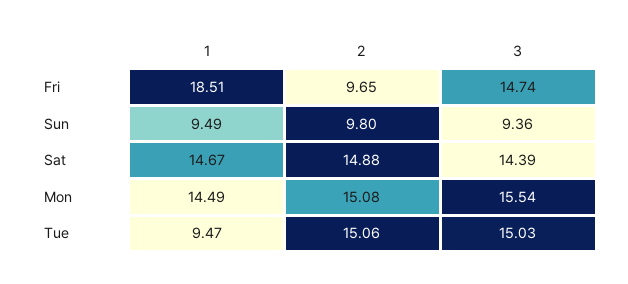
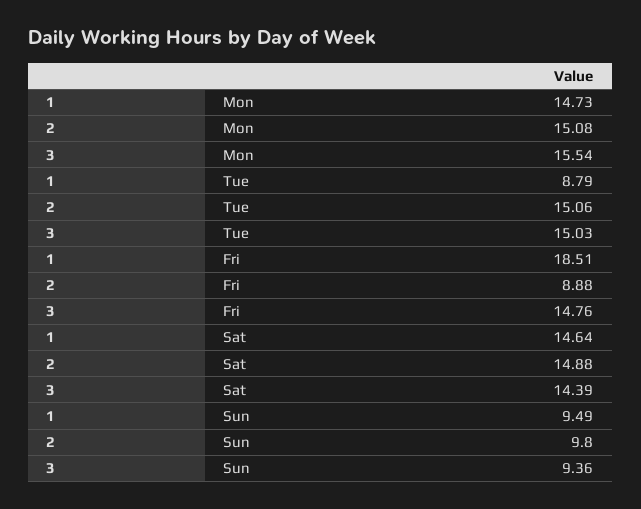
2, Fri: 9.65 -> 8.88
3, Fri: 14.74 -> 14.76
1, Sat: 14.67 -> 14.64
1, Mon: 14.49 -> 14.73
1, Tue: 9.47 -> 8.79

